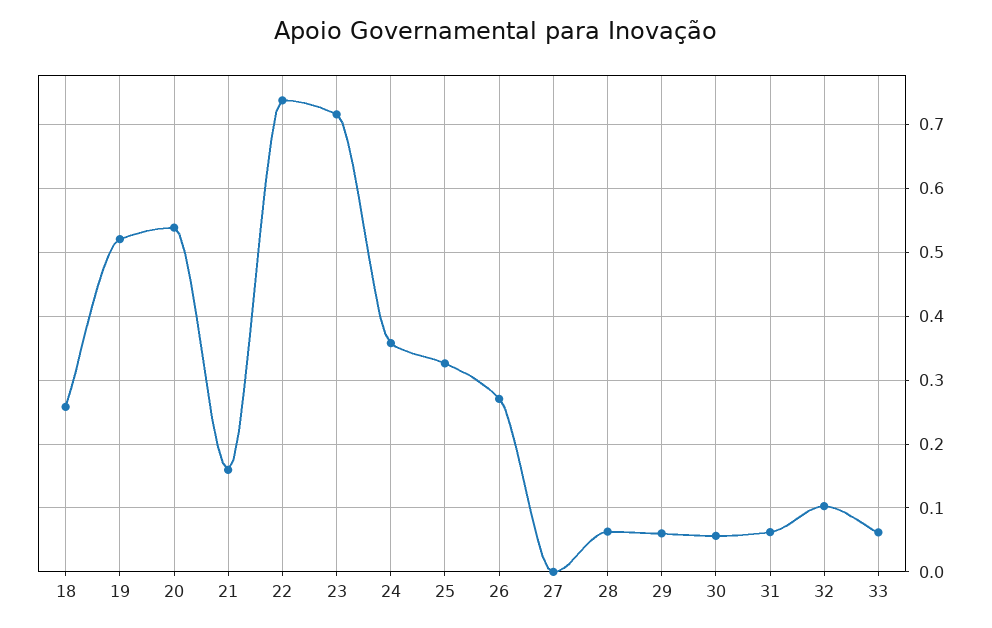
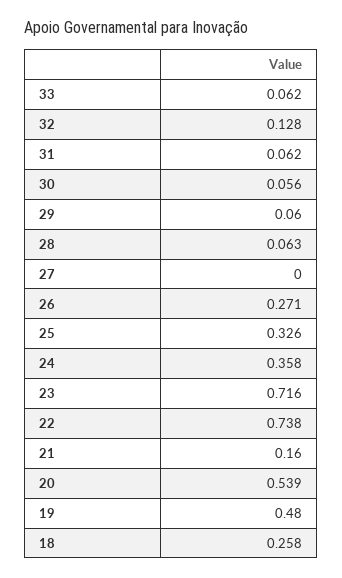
19: 0.52 -> 0.48
32: 0.1 -> 0.128

